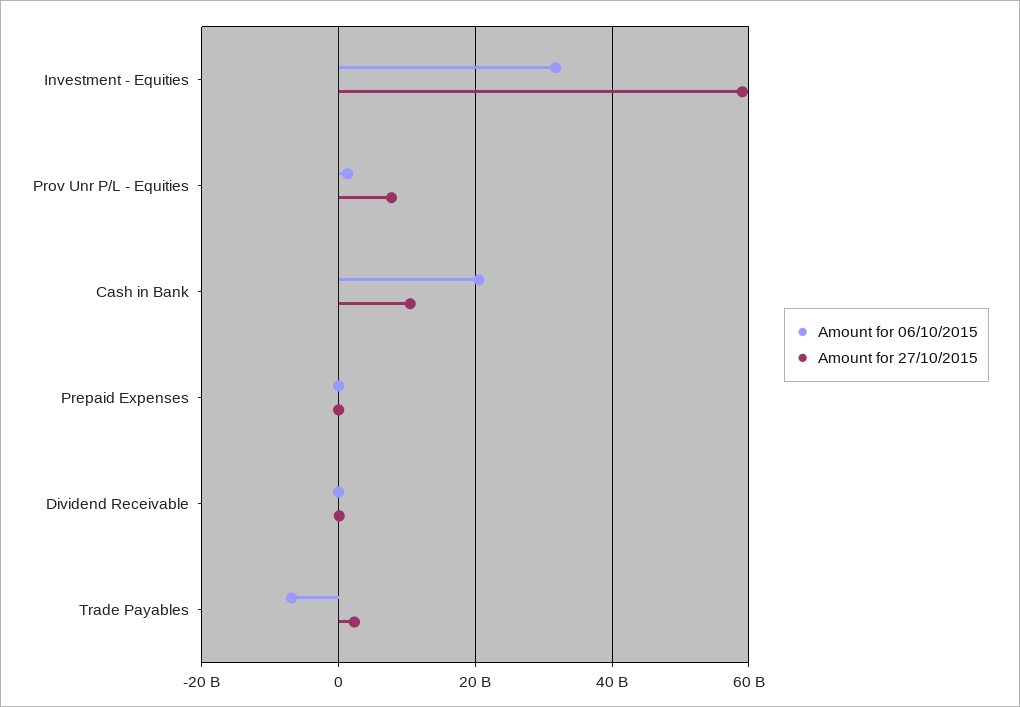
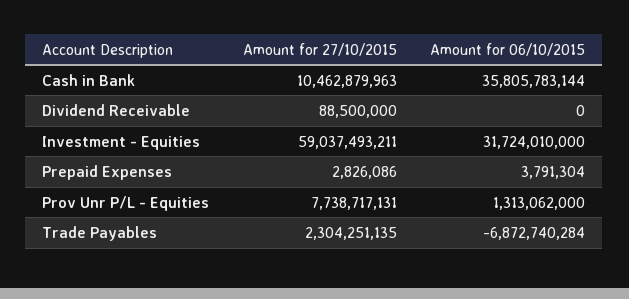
Amount for 06/10/2015, Cash in Bank: 20000000000 -> 35805783144

